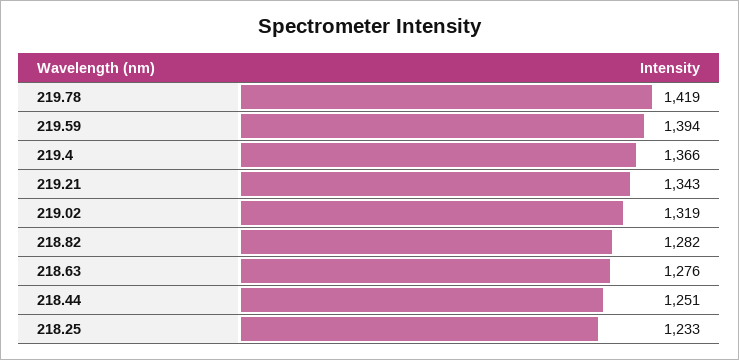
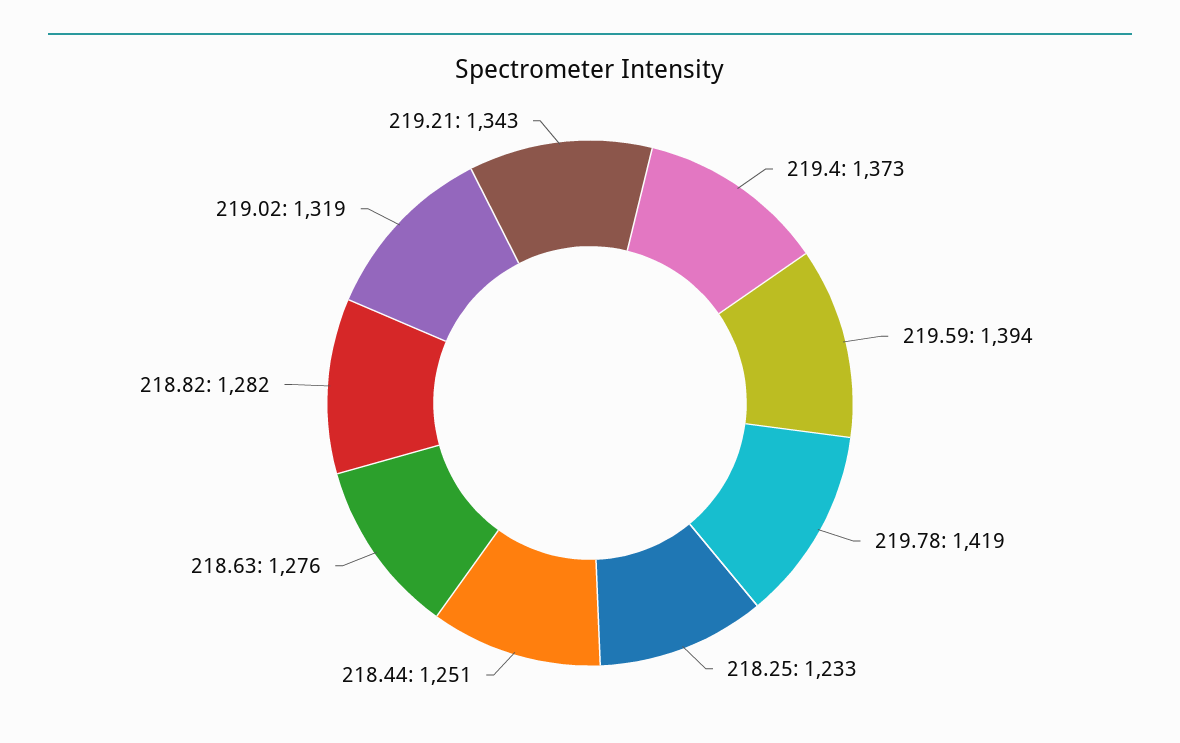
219.4: 1366 -> 1373

